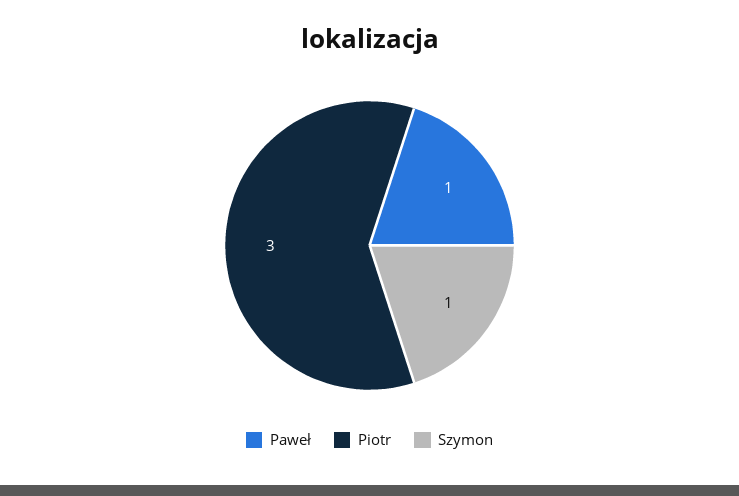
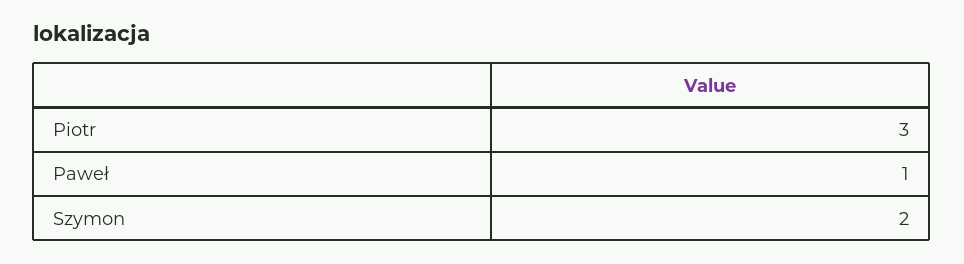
Szymon: 1 -> 2

